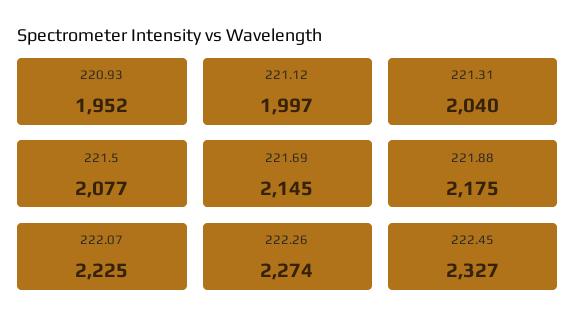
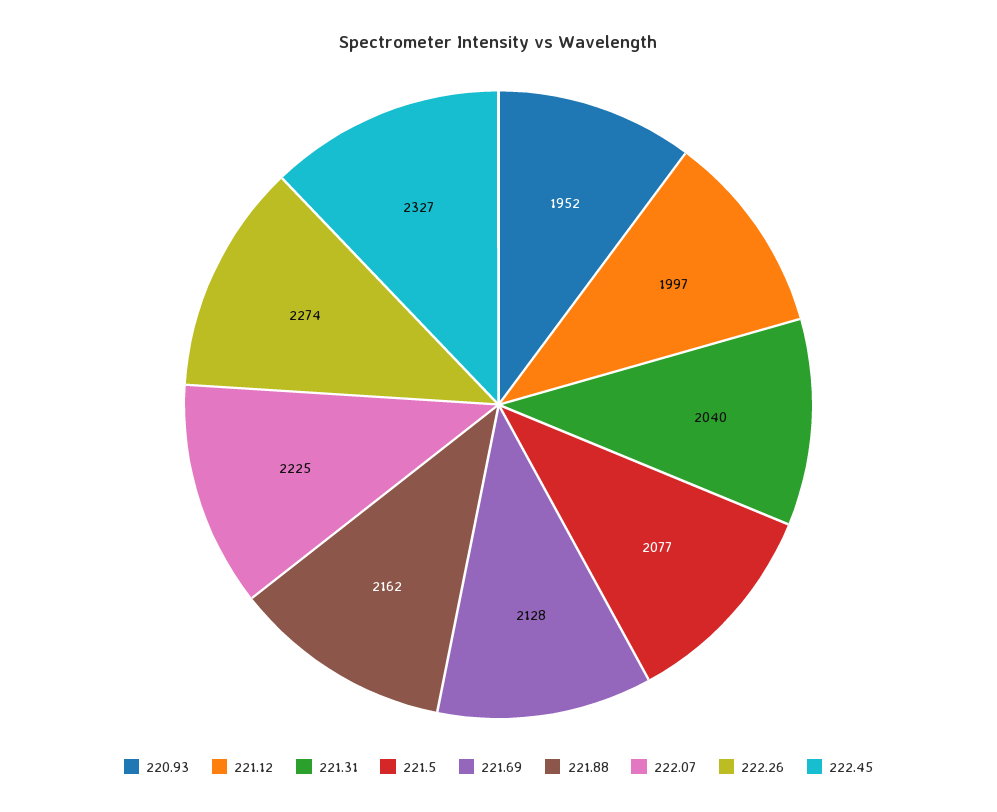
221.69: 2145 -> 2128
221.88: 2175 -> 2162

